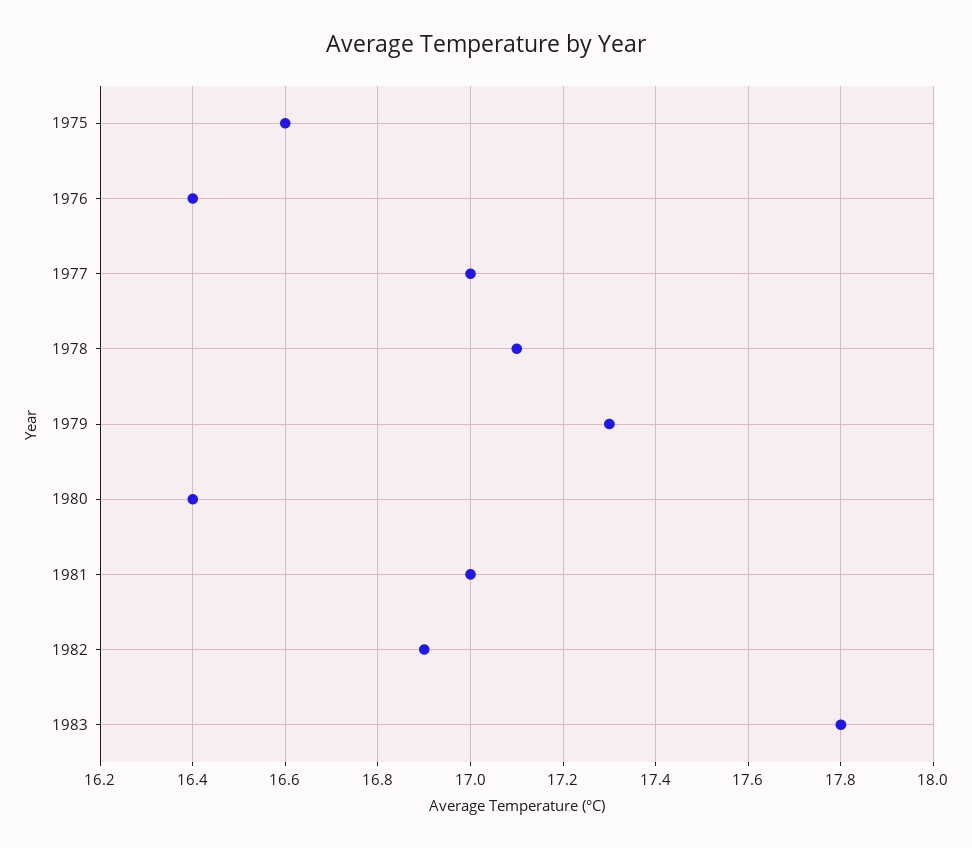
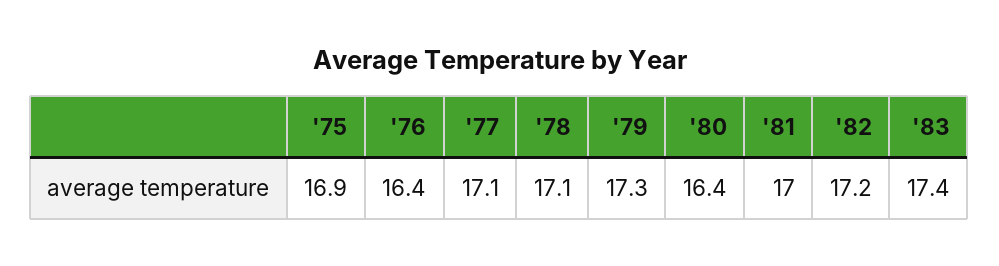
1975: 16.6 -> 16.9
1977: 17 -> 17.1
1982: 16.9 -> 17.2
1983: 17.8 -> 17.4

